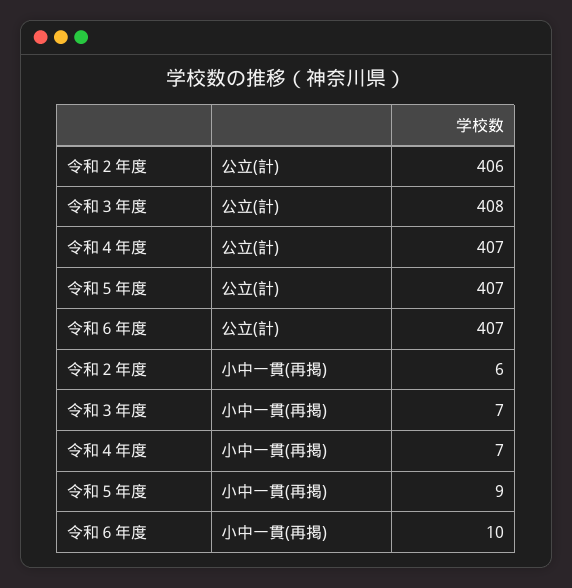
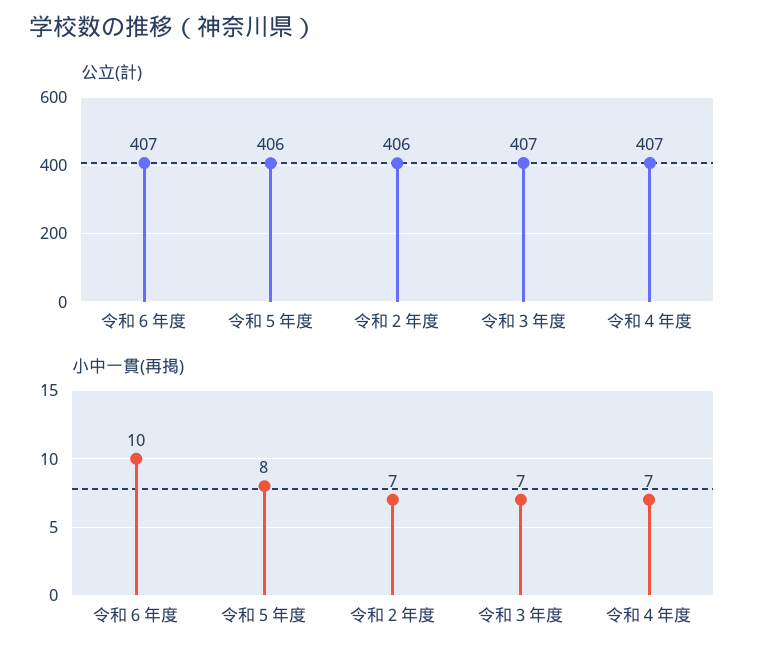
公立(計), 令和３年度: 408 -> 407
公立(計), 令和５年度: 407 -> 406
小中一貫(再掲), 令和２年度: 6 -> 7
小中一貫(再掲), 令和５年度: 9 -> 8

